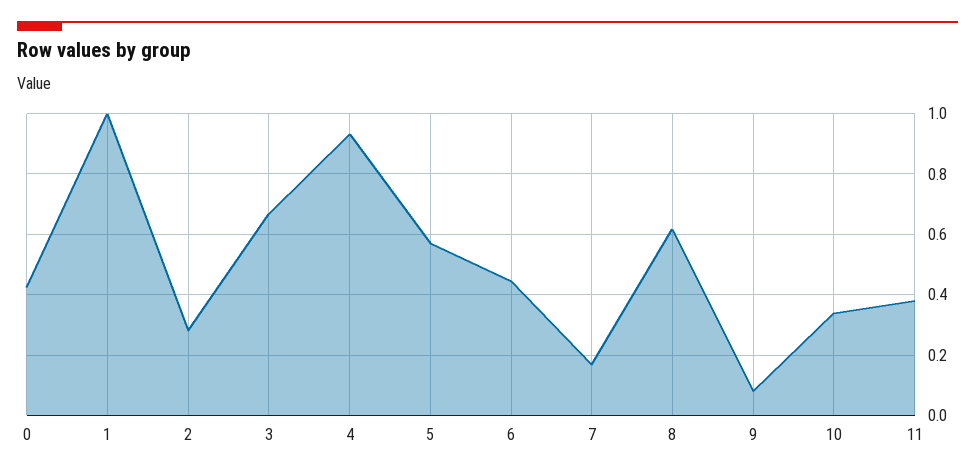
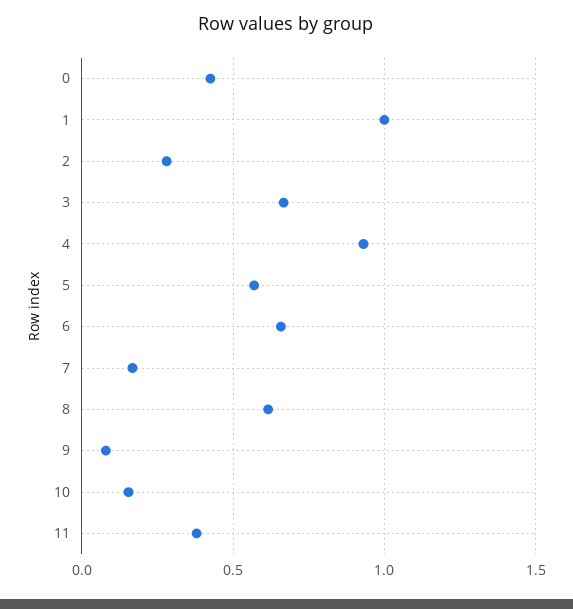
6: 0.44 -> 0.65
10: 0.34 -> 0.15

